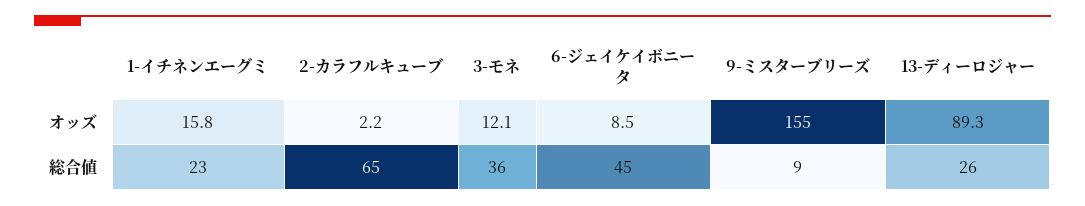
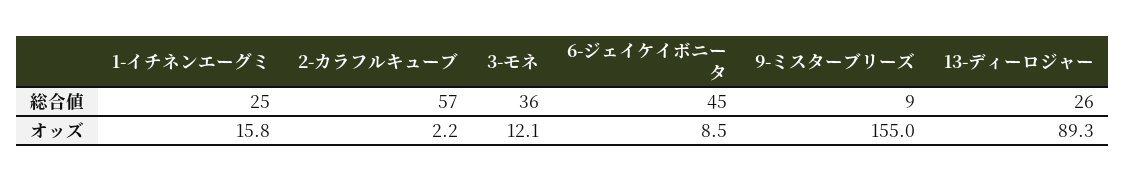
1-イチネンエーグミ, 総合値: 23 -> 25
2-カラフルキューブ, 総合値: 65 -> 57

